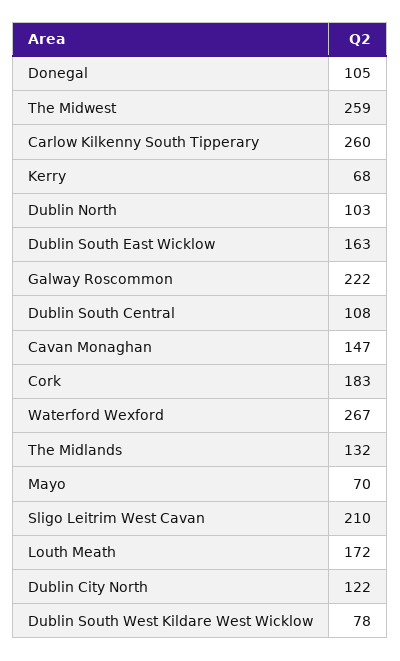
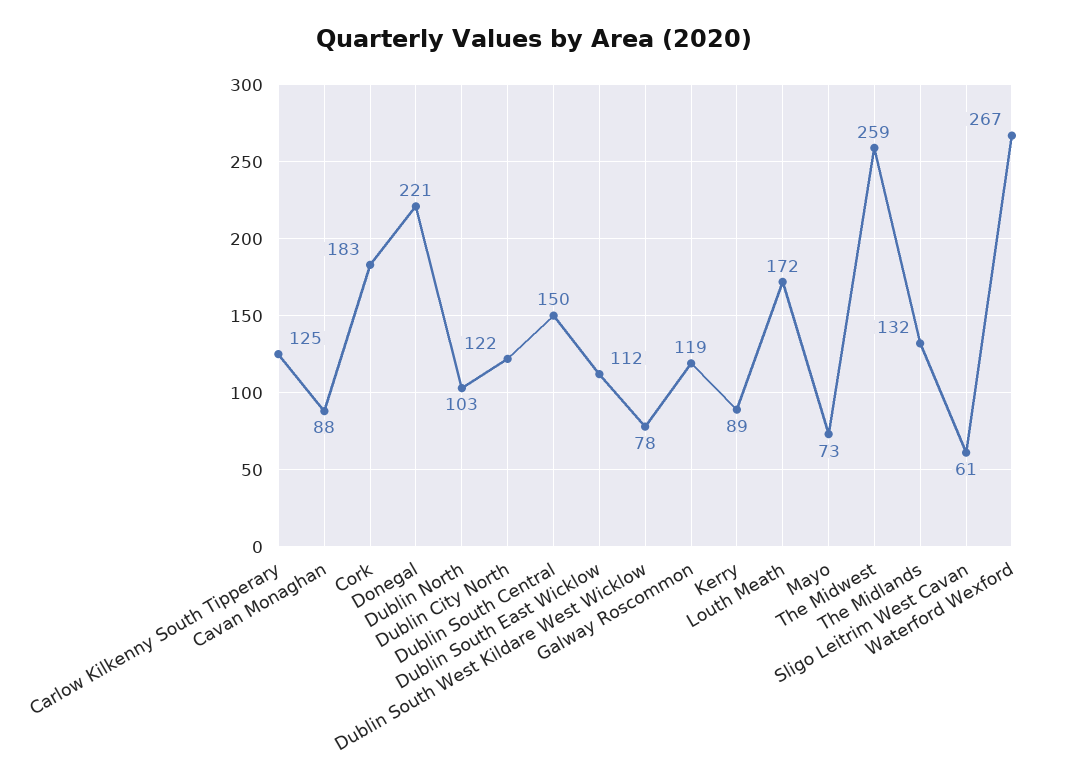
Donegal: 105 -> 221
Carlow Kilkenny South Tipperary: 260 -> 125
Kerry: 68 -> 89
Dublin South East Wicklow: 163 -> 112
Galway Roscommon: 222 -> 119
Dublin South Central: 108 -> 150
Cavan Monaghan: 147 -> 88
Mayo: 70 -> 73
Sligo Leitrim West Cavan: 210 -> 61

